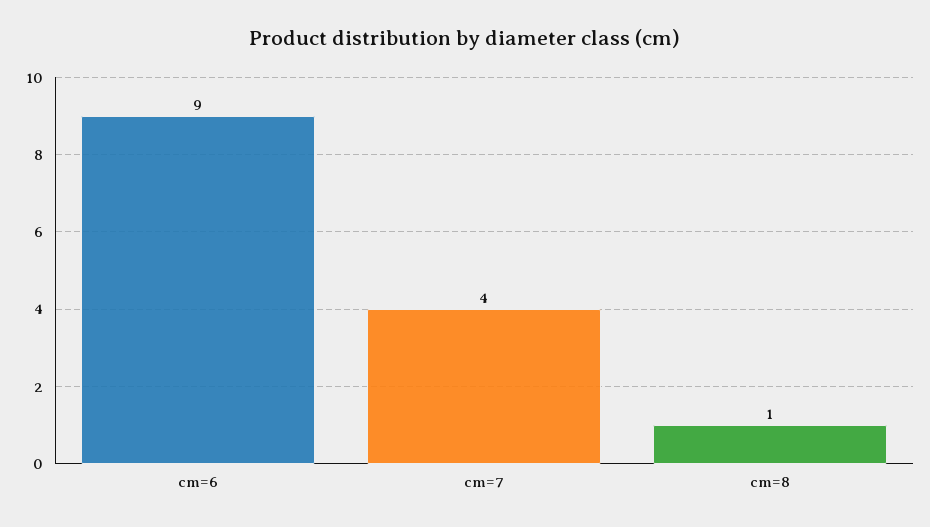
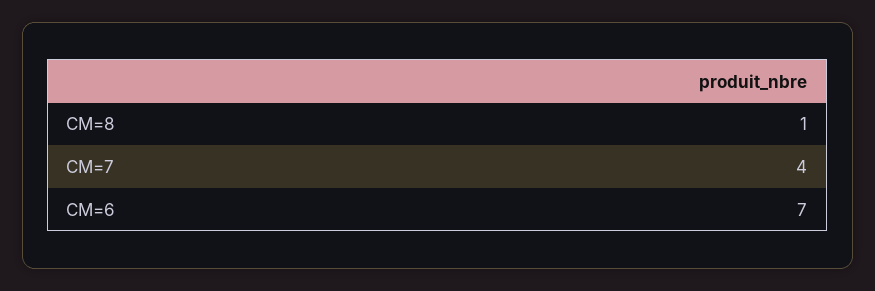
cm=6: 9 -> 7

